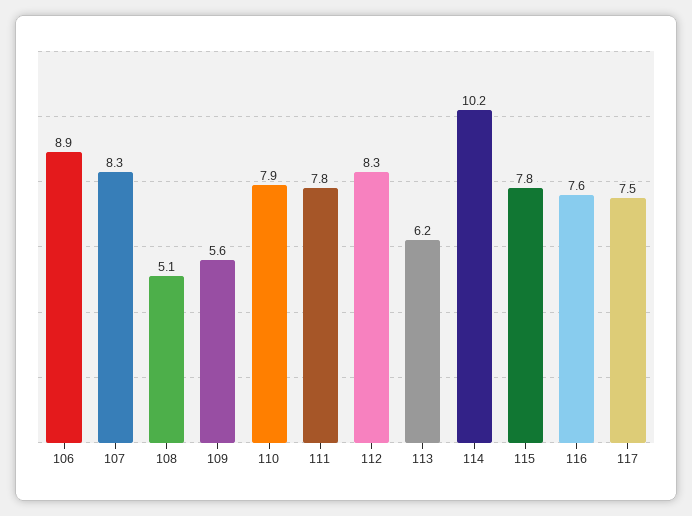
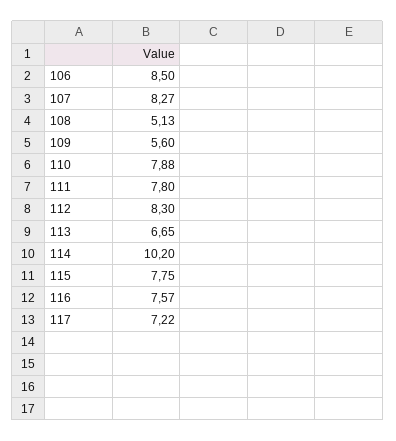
106: 8.9 -> 8.5
113: 6.2 -> 6.65
117: 7.5 -> 7.22

